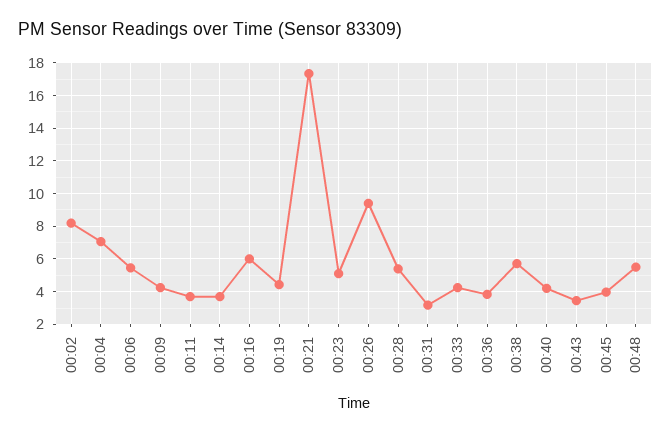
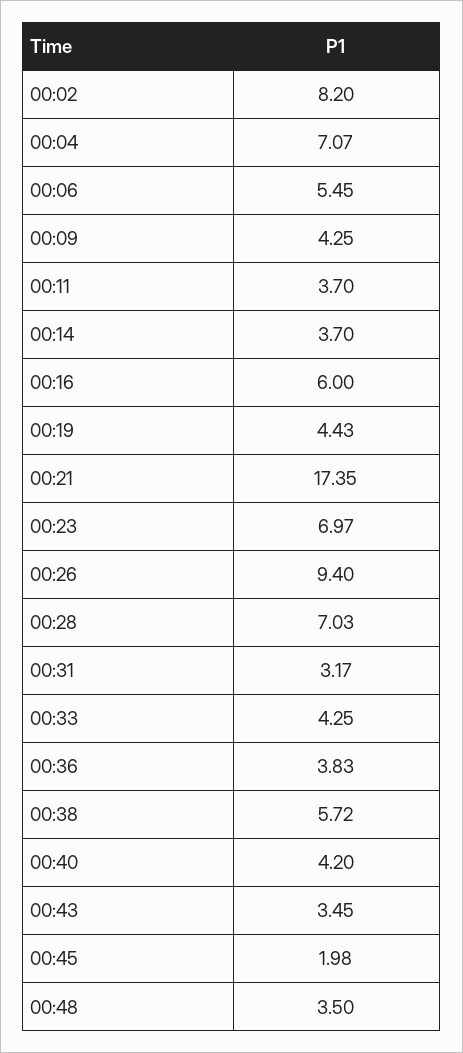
00:23: 5 -> 6.97
00:28: 5.5 -> 7.03
00:45: 4 -> 1.98
00:48: 5.5 -> 3.5

